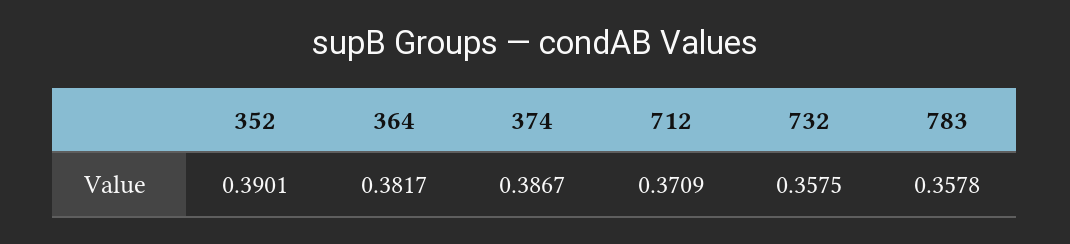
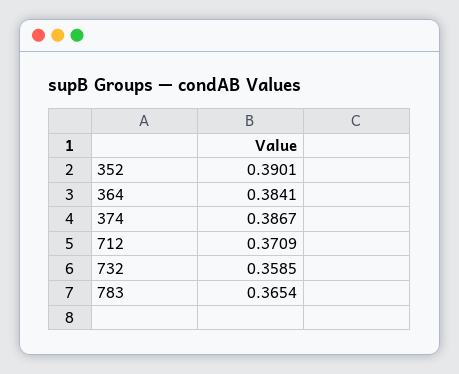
364: 0.3817 -> 0.3841
732: 0.3575 -> 0.3585
783: 0.3578 -> 0.3654

